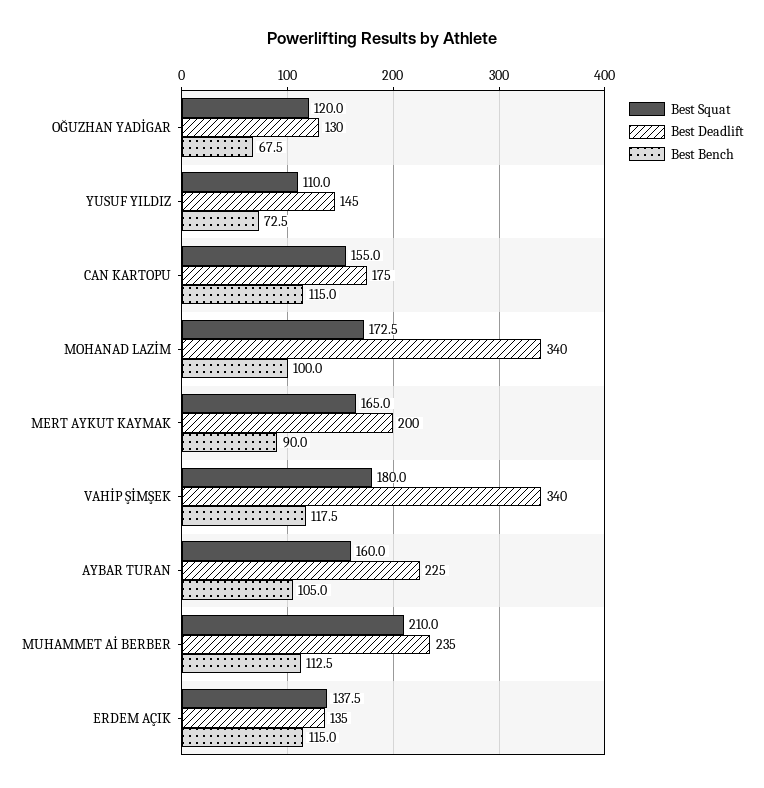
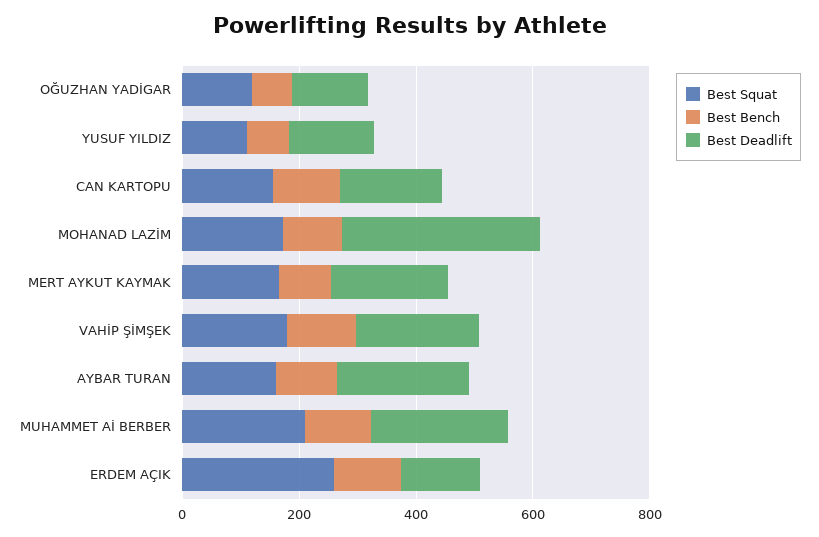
Best Deadlift, VAHİP ŞİMŞEK: 340 -> 200
Best Squat, ERDEM AÇIK: 137.5 -> 250

